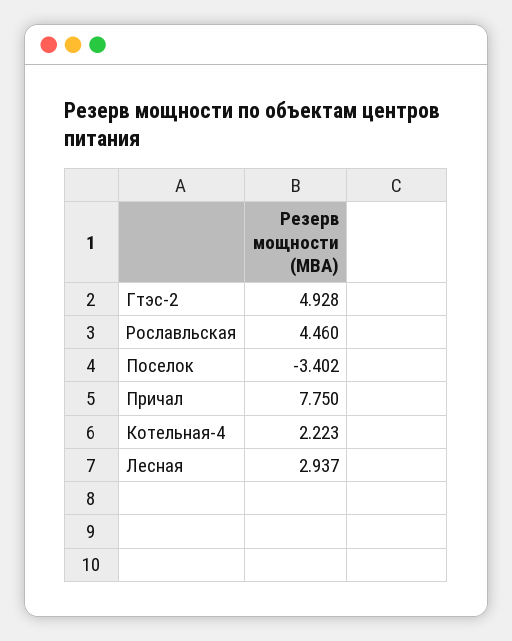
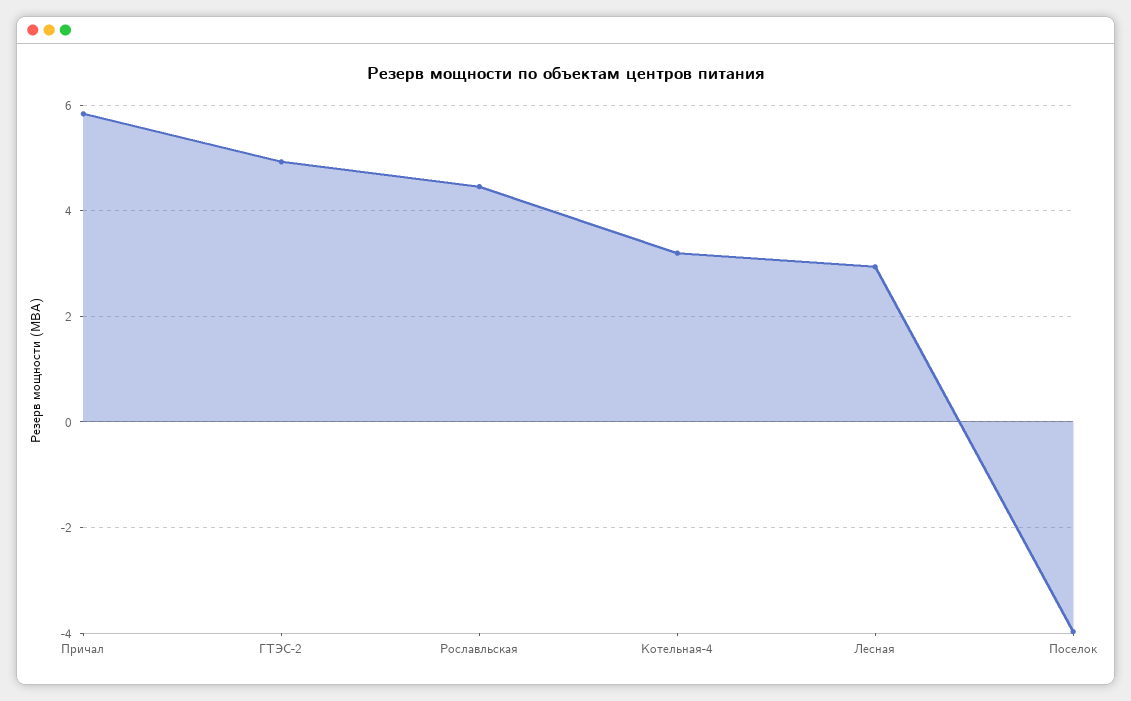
Поселок: -3.402 -> -4
Причал: 7.75 -> 5.8
Котельная-4: 2.223 -> 3.2

